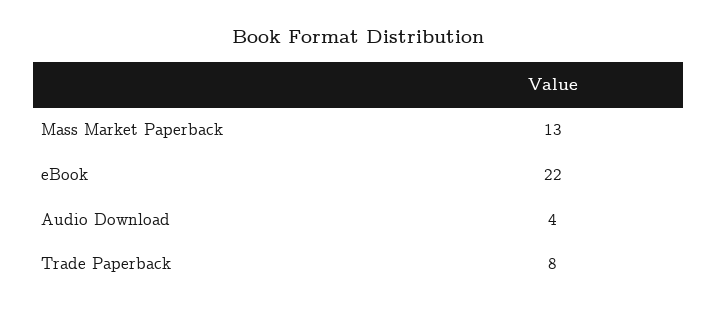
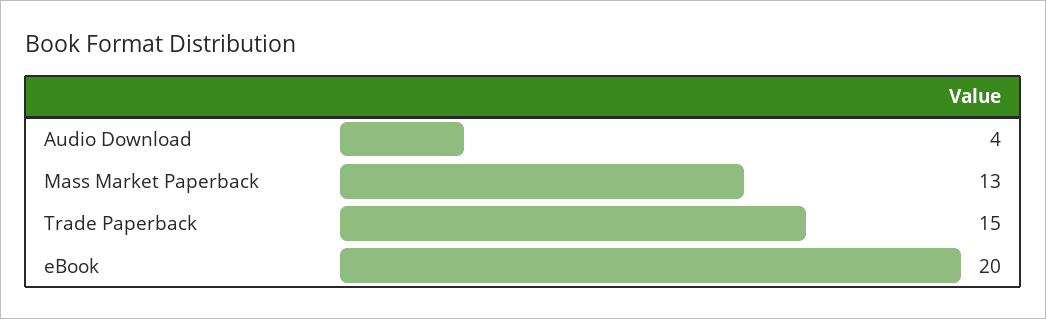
eBook: 22 -> 20
Trade Paperback: 8 -> 15

